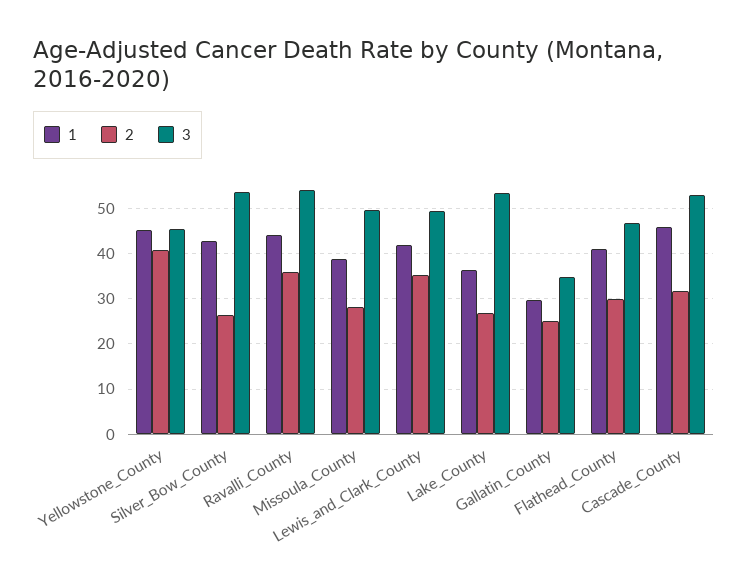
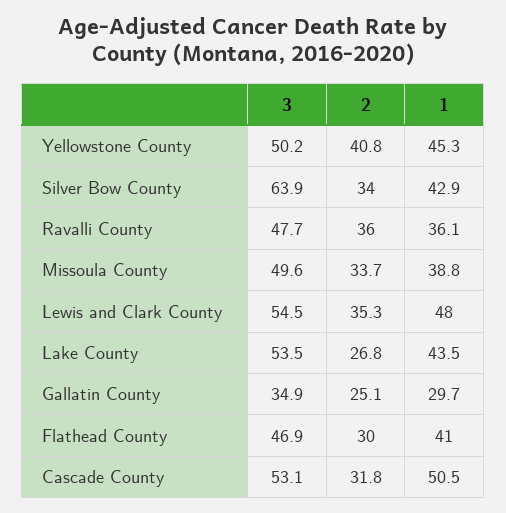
3, Yellowstone_County: 46 -> 50.2
2, Silver_Bow_County: 26 -> 34
3, Silver_Bow_County: 54 -> 63.9
1, Ravalli_County: 44 -> 36.1
3, Ravalli_County: 54 -> 47.7
2, Missoula_County: 28 -> 33.7
1, Lewis_and_Clark_County: 42 -> 48
3, Lewis_and_Clark_County: 50 -> 54.5
1, Lake_County: 36 -> 43.5
1, Cascade_County: 46 -> 50.5

